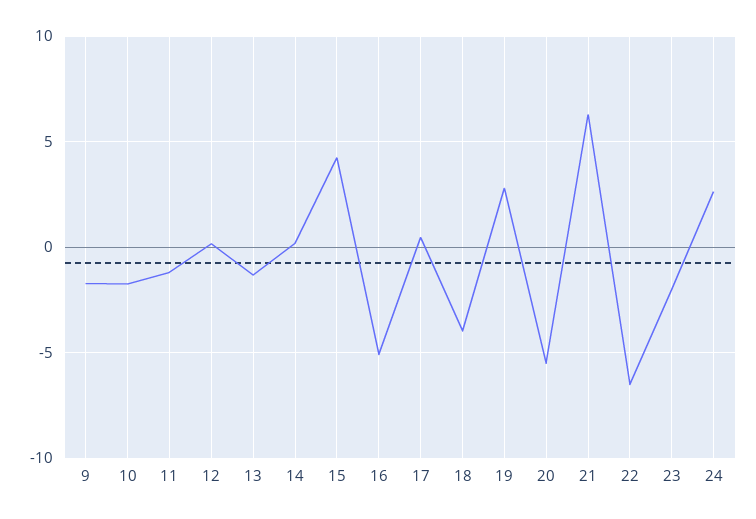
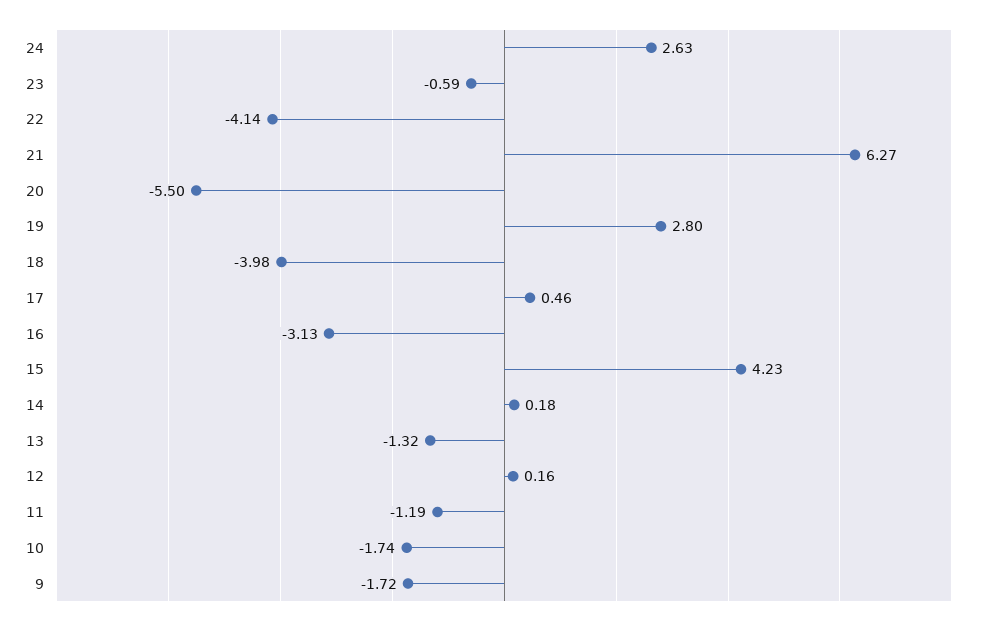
16: -5 -> -3.13
22: -6.5 -> -4.14
23: -2 -> -0.59

